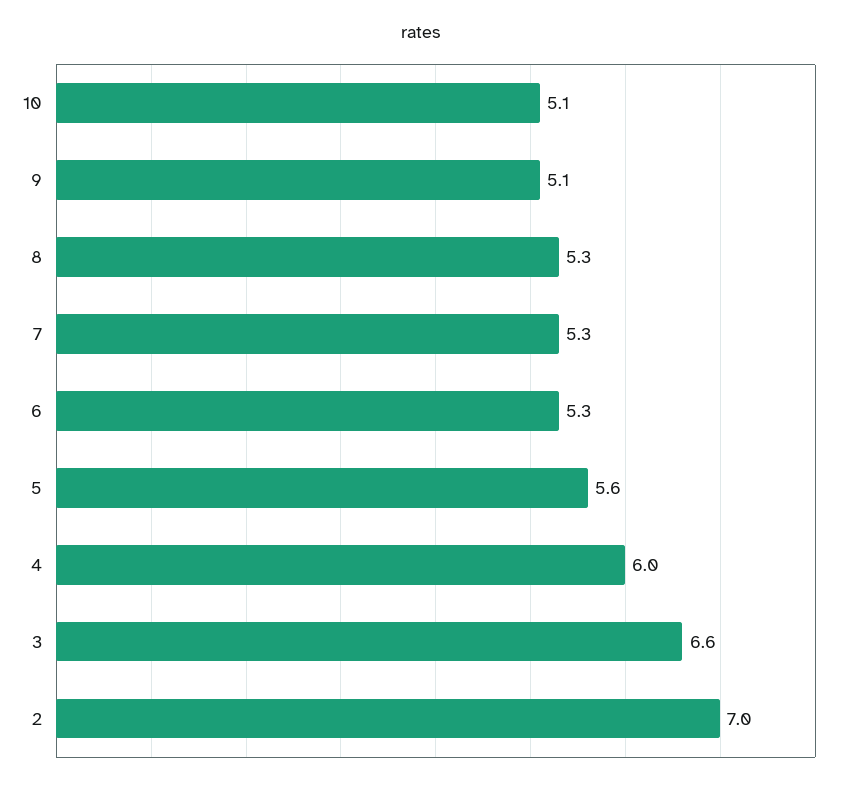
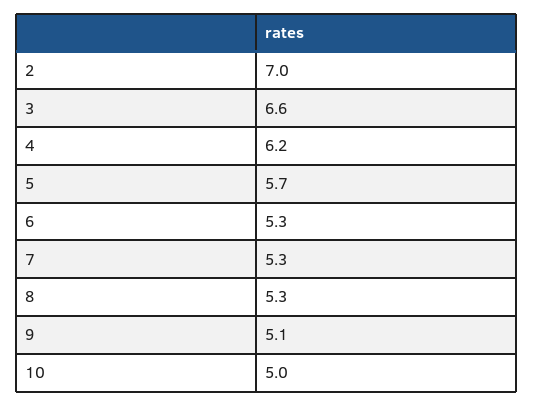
10: 5.1 -> 5
5: 5.6 -> 5.7
4: 6 -> 6.2

